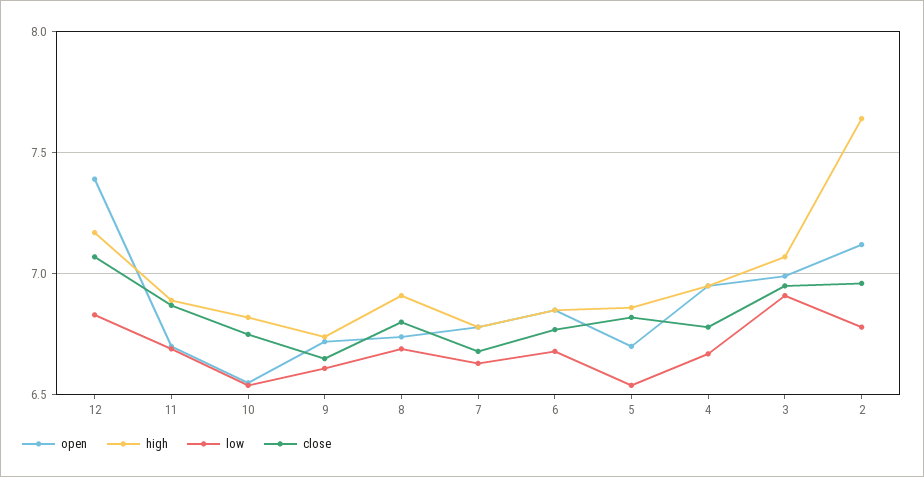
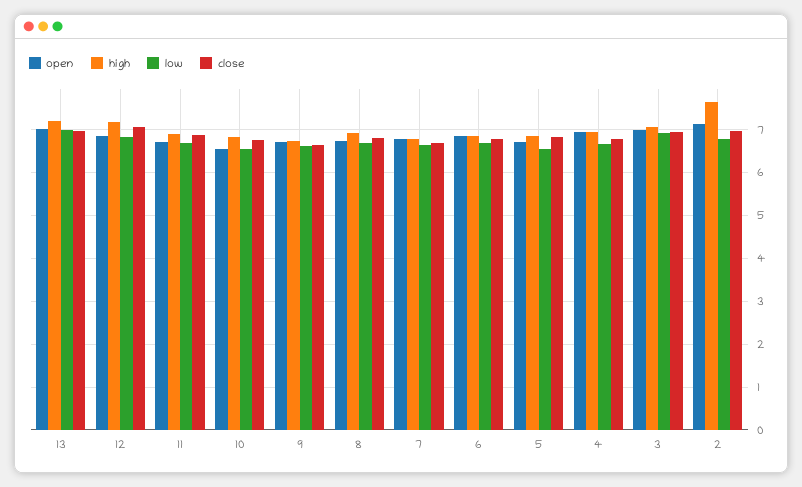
open, 12: 7.4 -> 6.8
open, 13: none -> 7
high, 13: none -> 7.2
low, 13: none -> 7
close, 13: none -> 7

